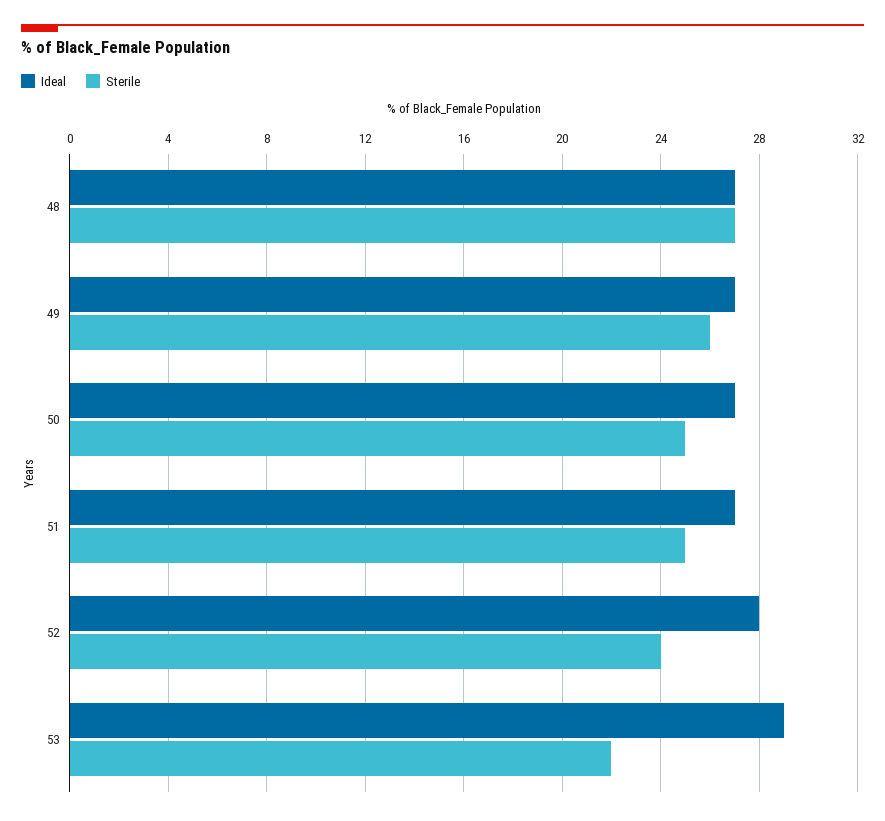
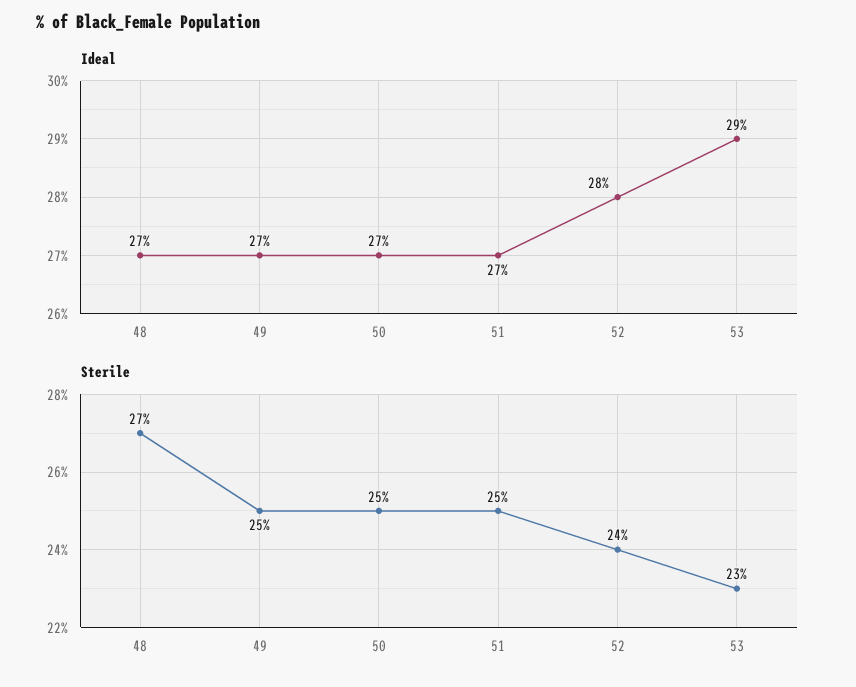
Sterile, 49: 26 -> 25
Sterile, 53: 22 -> 23

